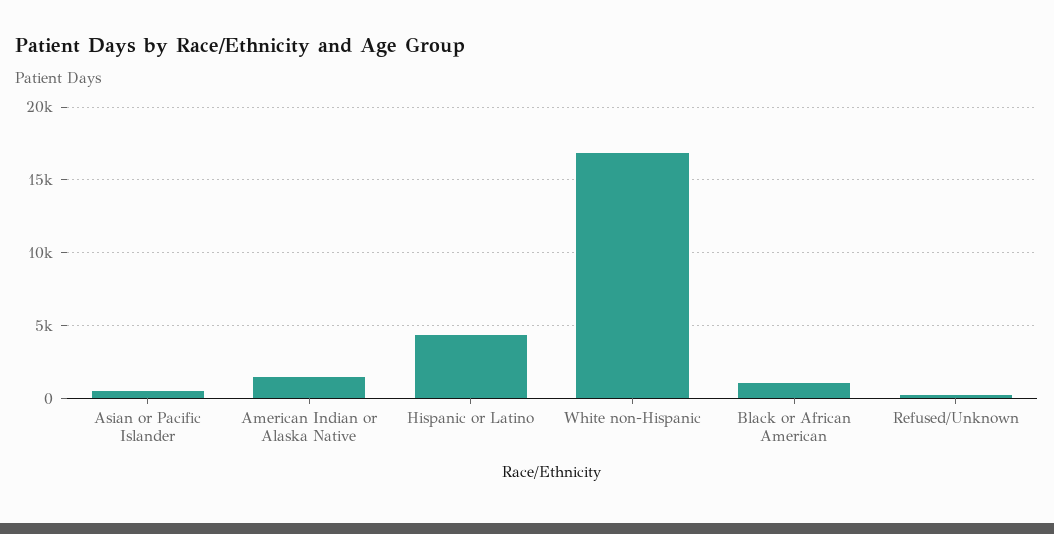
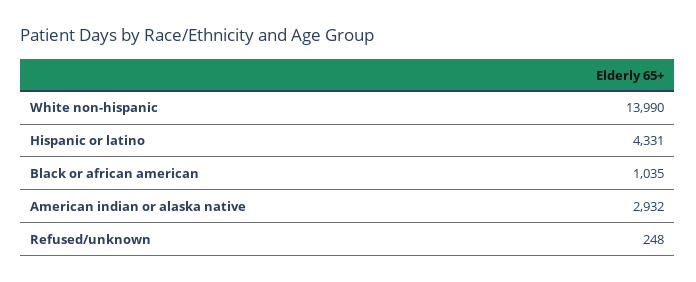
Asian or Pacific Islander: 500 -> none
American Indian or Alaska Native: 1500 -> 2932
White non-Hispanic: 17000 -> 13990

